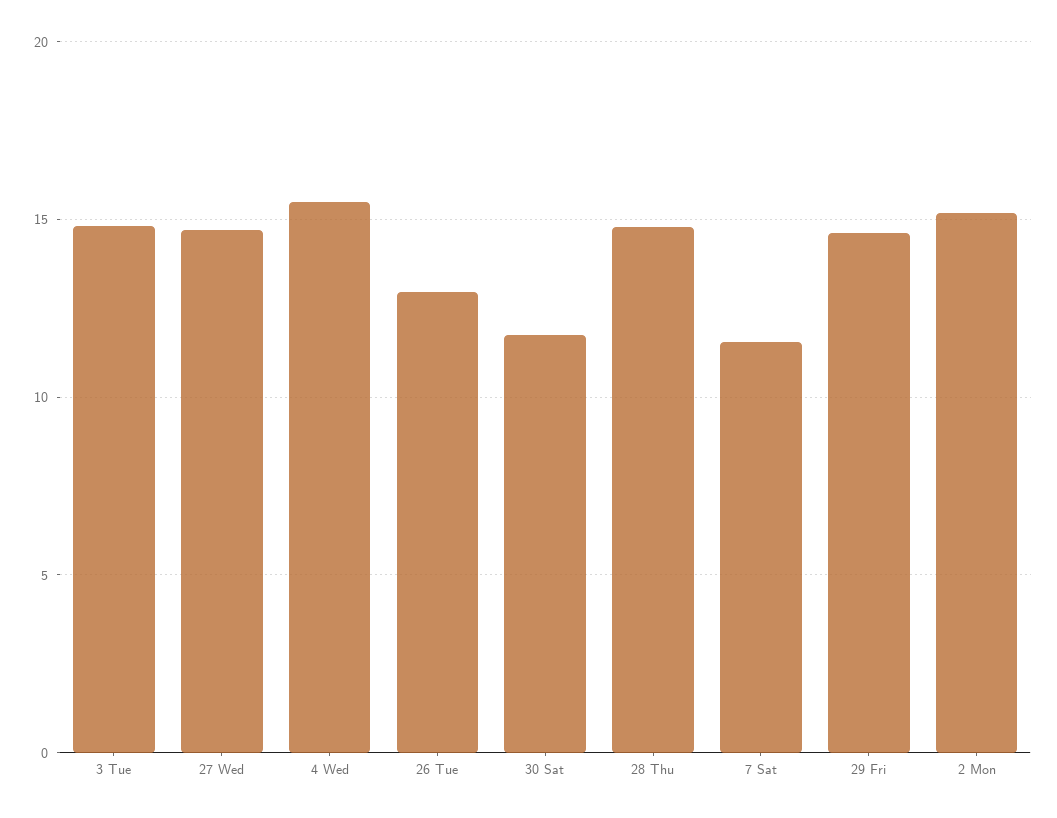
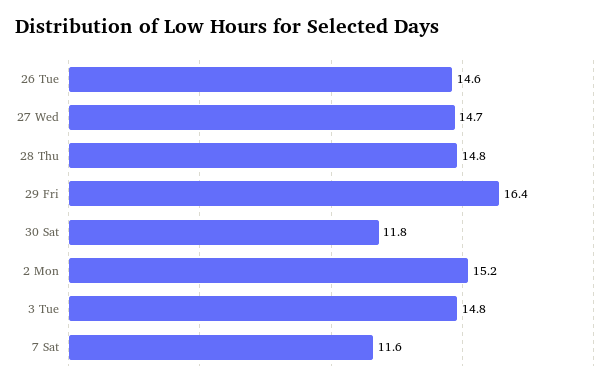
4 Wed: 15.5 -> none
26 Tue: 13 -> 14.6
29 Fri: 14.5 -> 16.4

